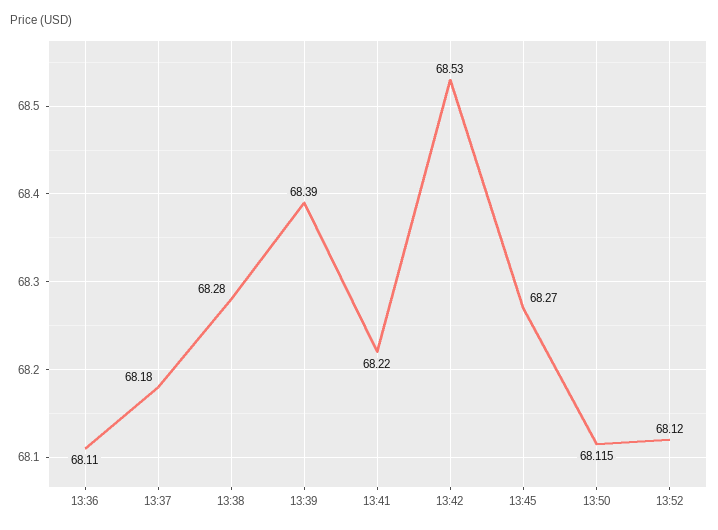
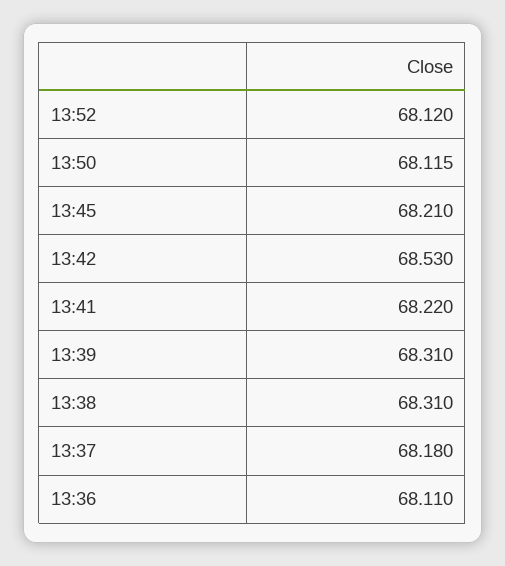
13:38: 68.28 -> 68.31
13:39: 68.39 -> 68.31
13:45: 68.27 -> 68.21

